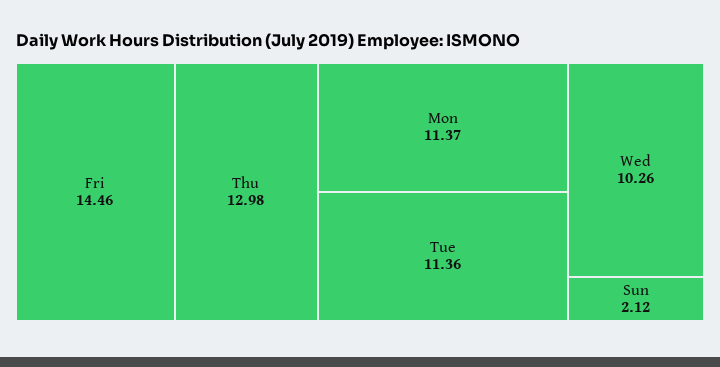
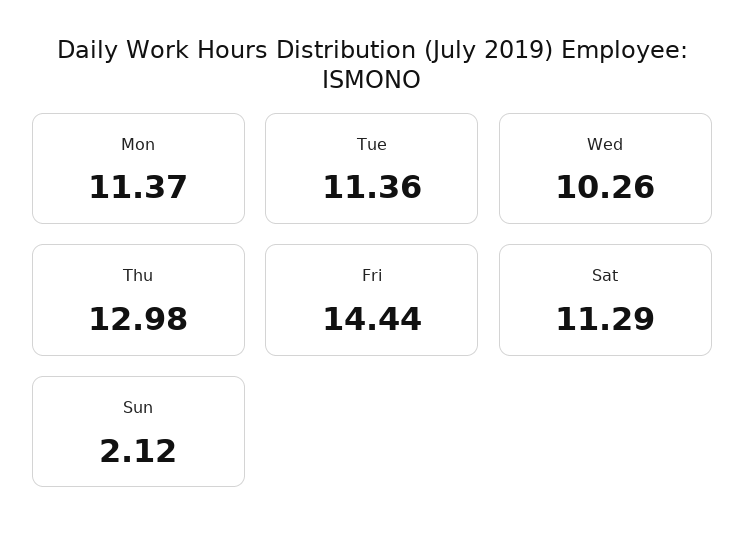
Fri: 14.46 -> 14.44
Sat: none -> 11.29

